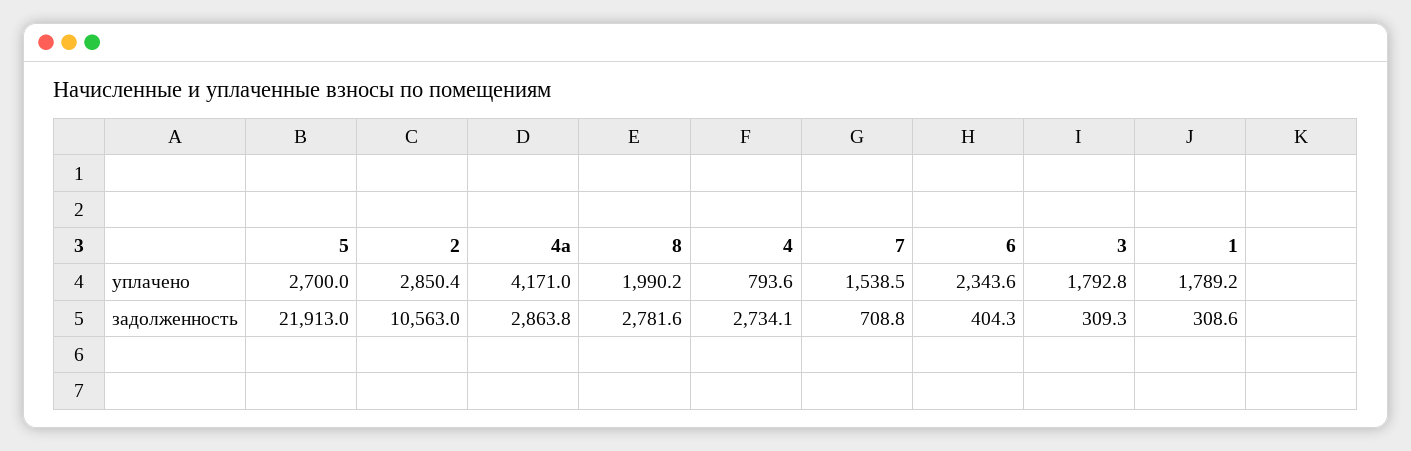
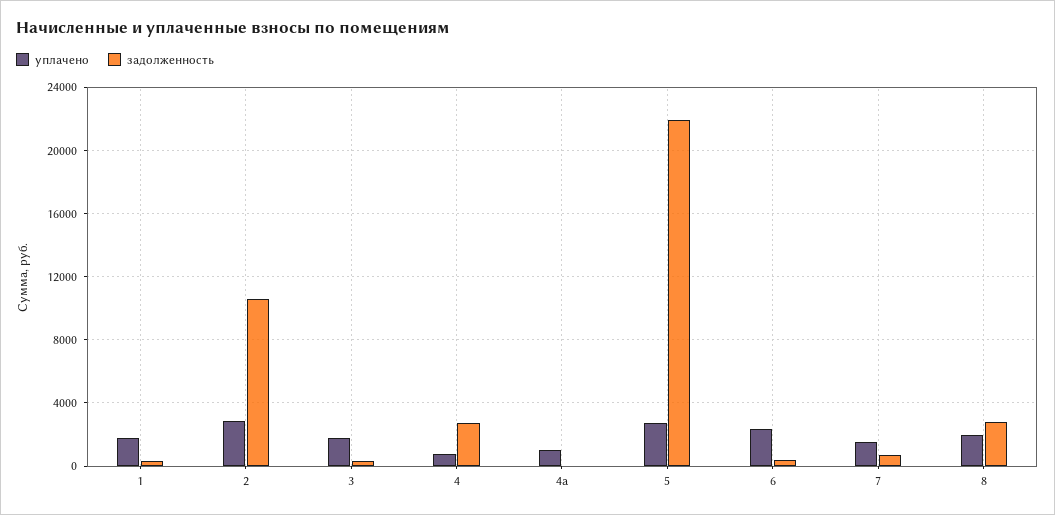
уплачено, 4а: 4171 -> 1000
задолженность, 4а: 2863.8 -> 0

